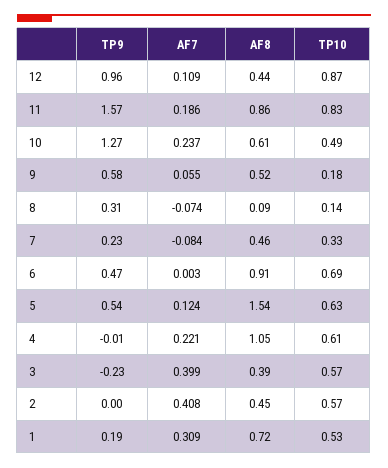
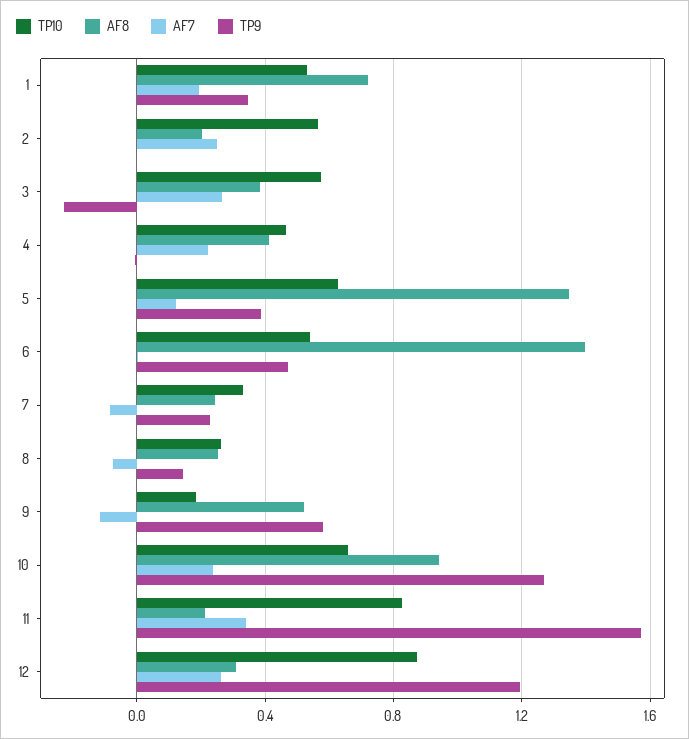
TP9, 12: 0.96 -> 1.2
AF7, 12: 0.109 -> 0.25
AF8, 12: 0.44 -> 0.3
AF7, 11: 0.186 -> 0.35
AF8, 11: 0.86 -> 0.2
AF8, 10: 0.61 -> 0.95
TP10, 10: 0.49 -> 0.65
AF7, 9: 0.055 -> -0.1
TP9, 8: 0.31 -> 0.15
AF8, 8: 0.09 -> 0.25
TP10, 8: 0.14 -> 0.25
AF8, 7: 0.46 -> 0.25
AF8, 6: 0.91 -> 1.4
TP10, 6: 0.69 -> 0.55
TP9, 5: 0.54 -> 0.4
AF8, 5: 1.54 -> 1.35
AF8, 4: 1.05 -> 0.4
TP10, 4: 0.61 -> 0.45
AF7, 3: 0.399 -> 0.25
AF7, 2: 0.408 -> 0.25
AF8, 2: 0.45 -> 0.2
TP9, 1: 0.19 -> 0.35
AF7, 1: 0.309 -> 0.2

